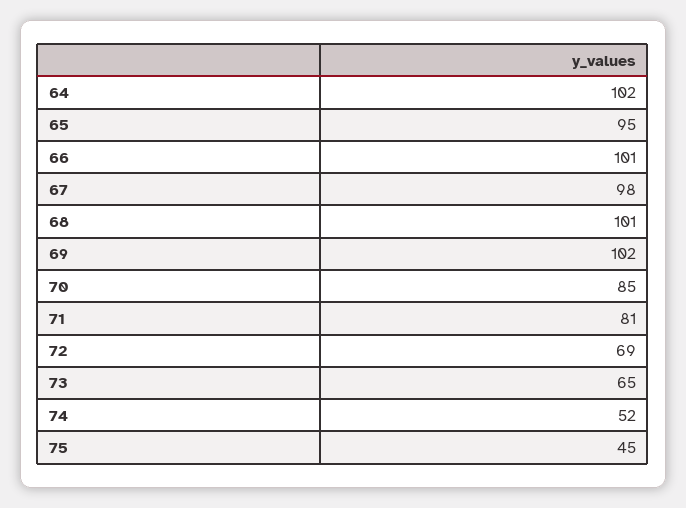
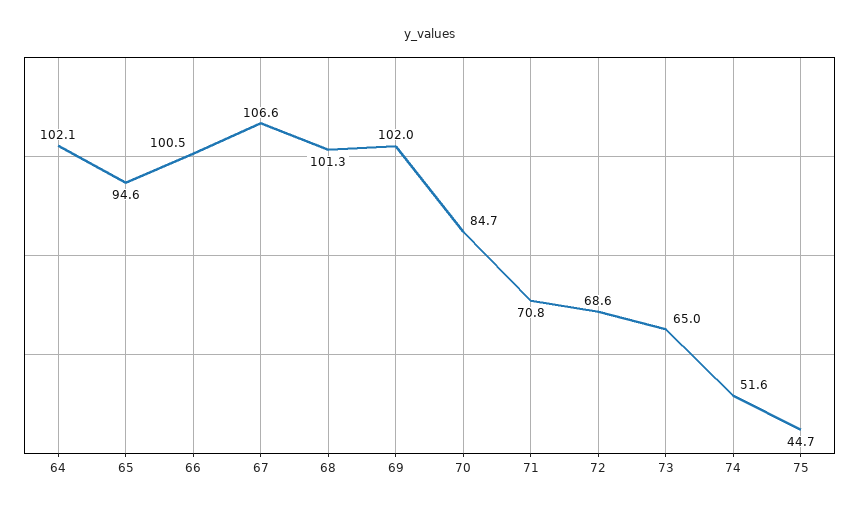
67: 98 -> 106.6
71: 81 -> 70.8

